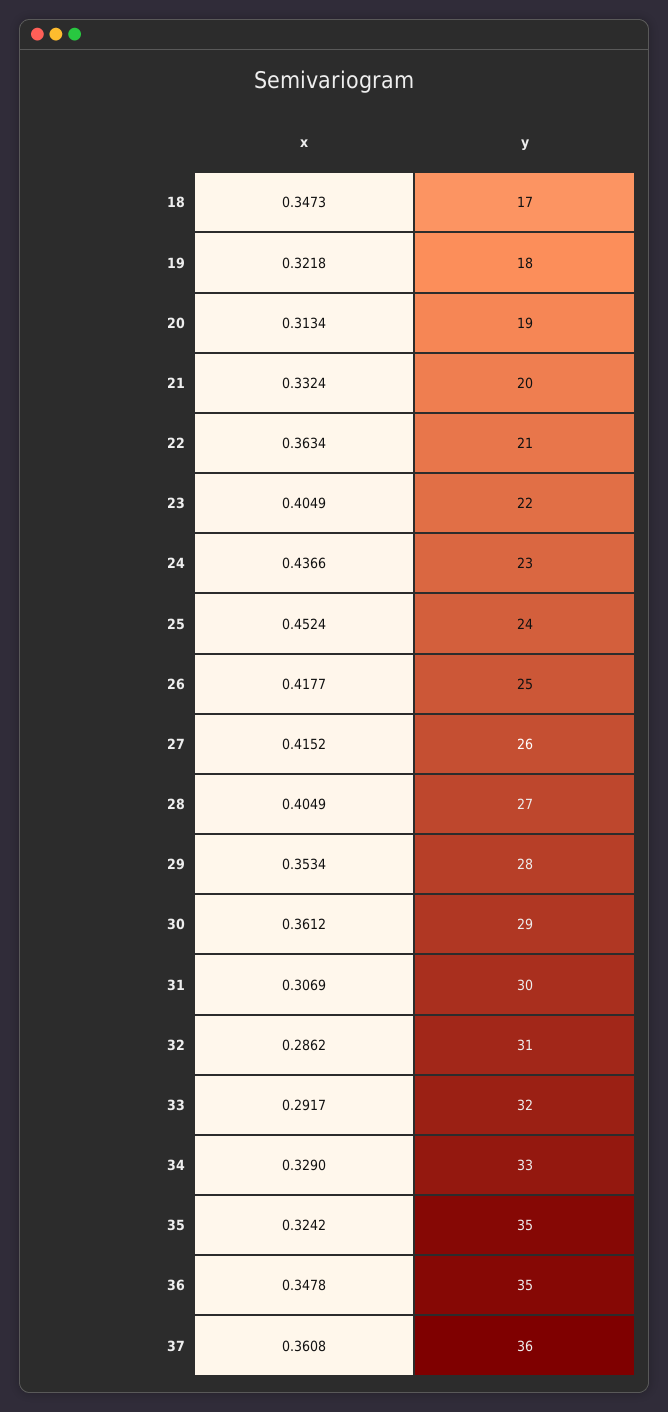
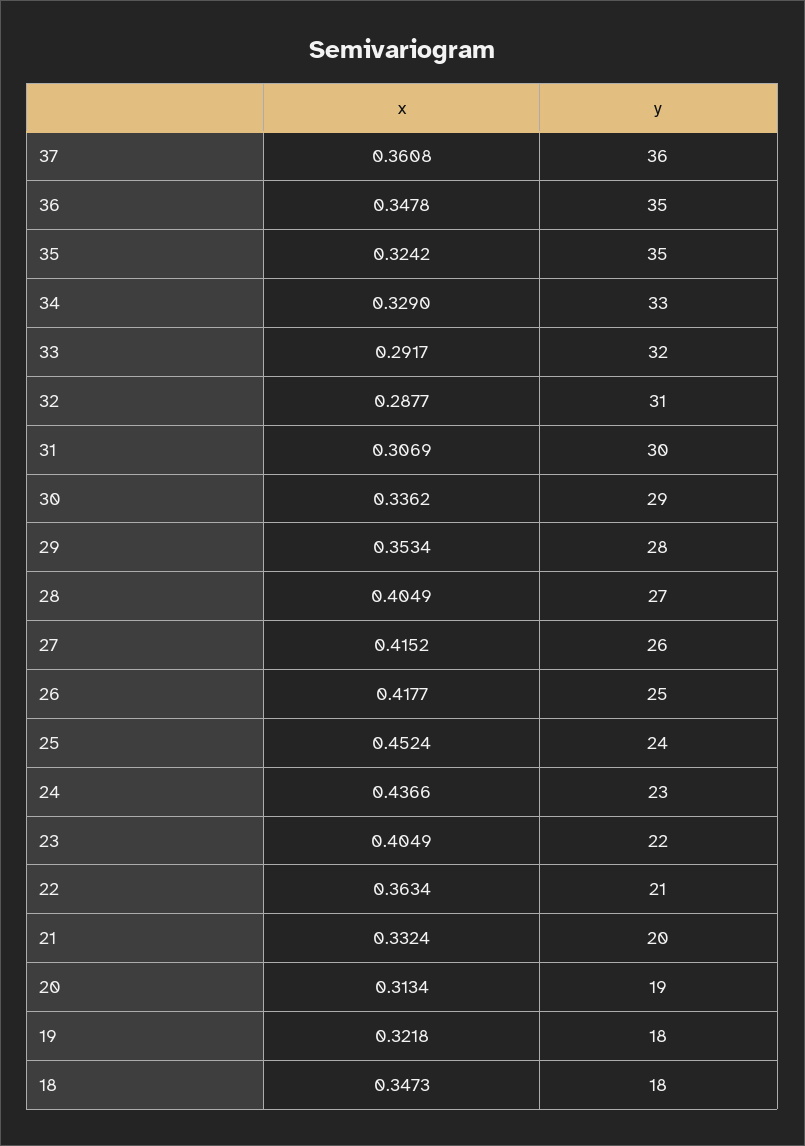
y, 18: 17 -> 18
x, 30: 0.3612 -> 0.3362
x, 32: 0.2862 -> 0.2877

